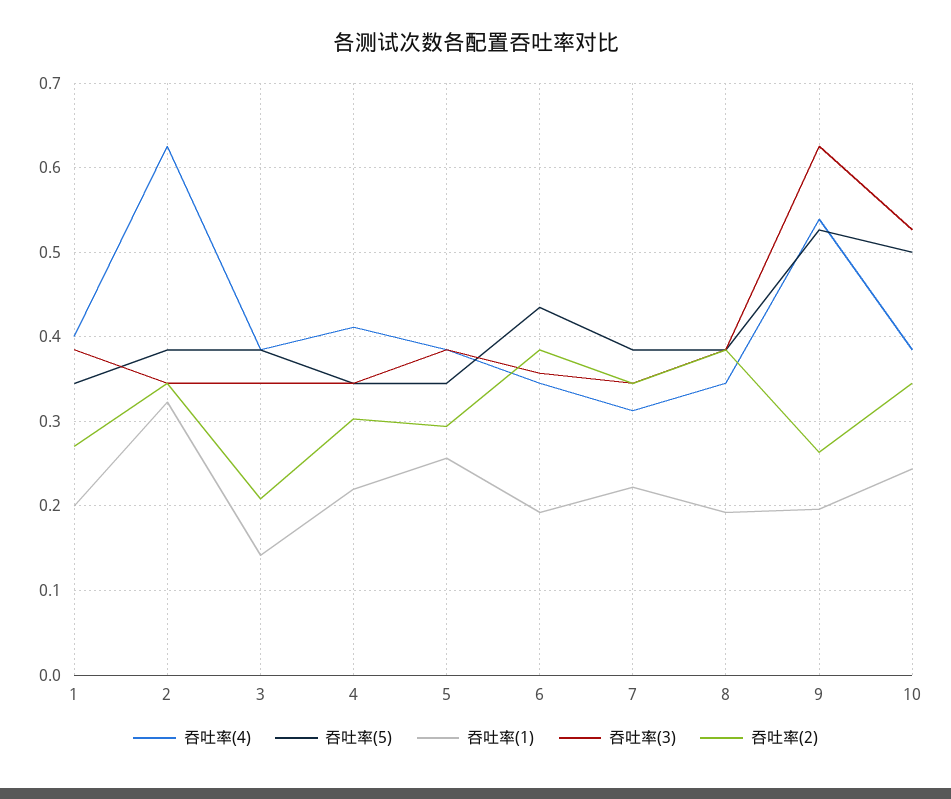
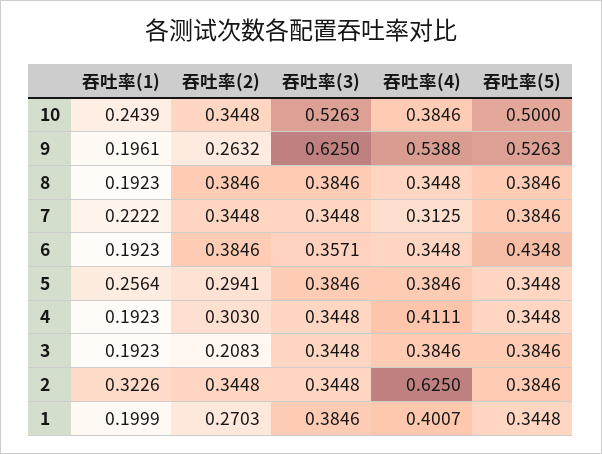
吞吐率(1), 3: 0.14 -> 0.1923
吞吐率(1), 4: 0.22 -> 0.1923

